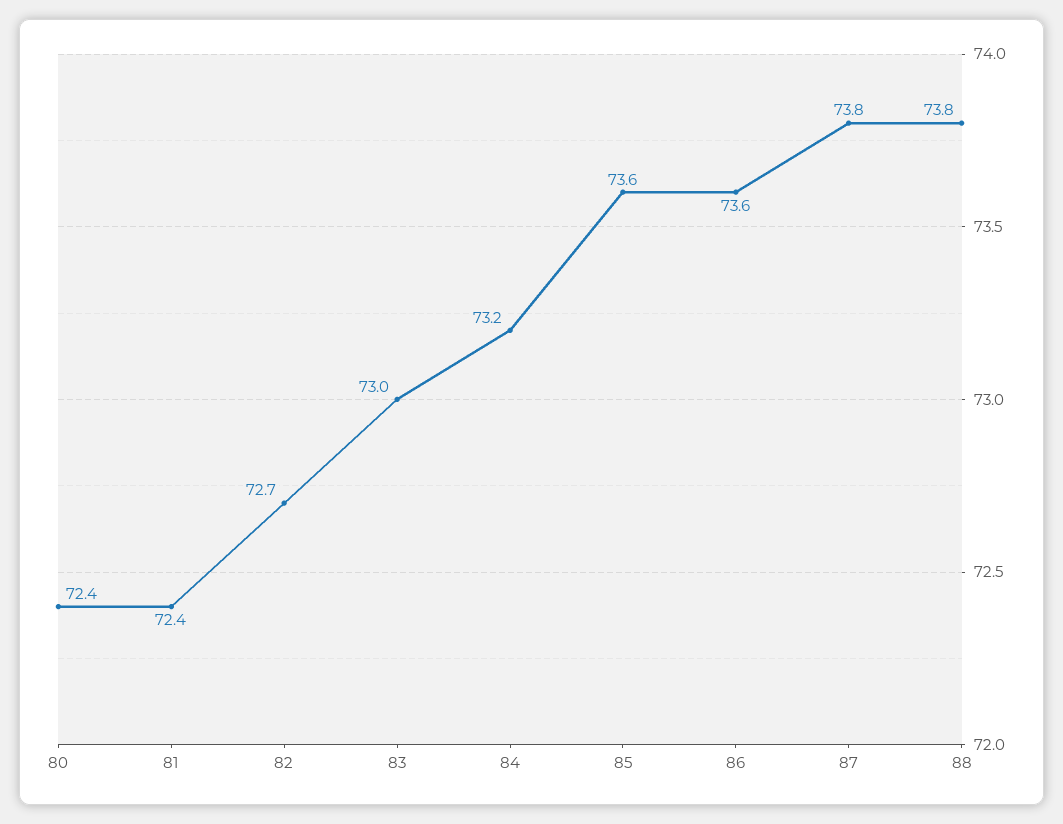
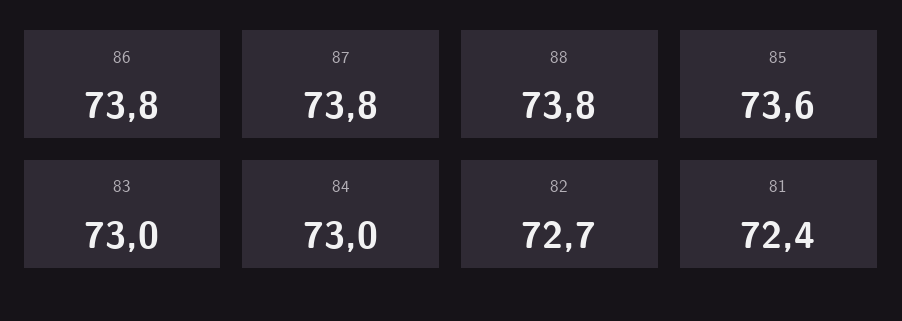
80: 72.4 -> none
84: 73.2 -> 73
86: 73.6 -> 73.8

